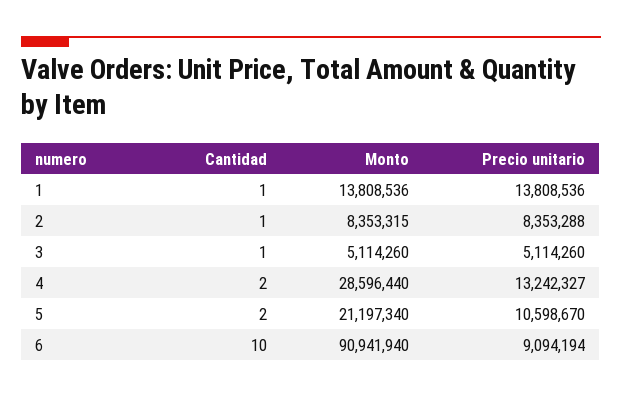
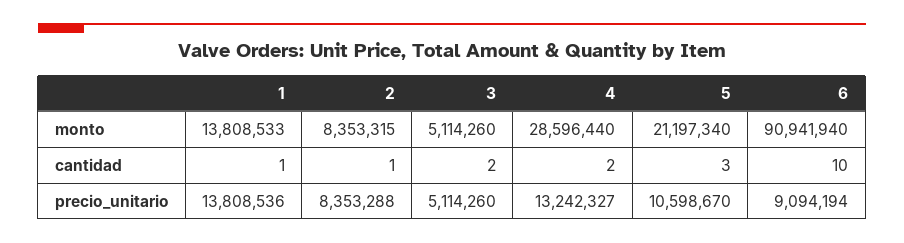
Monto, 1: 13808536 -> 13808533
Cantidad, 3: 1 -> 2
Cantidad, 5: 2 -> 3

